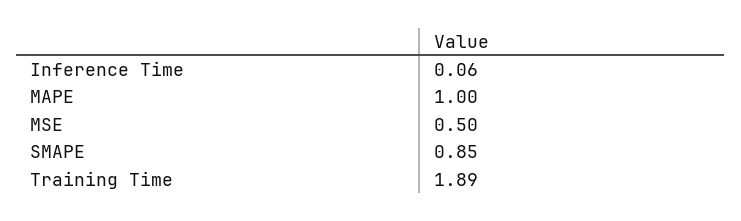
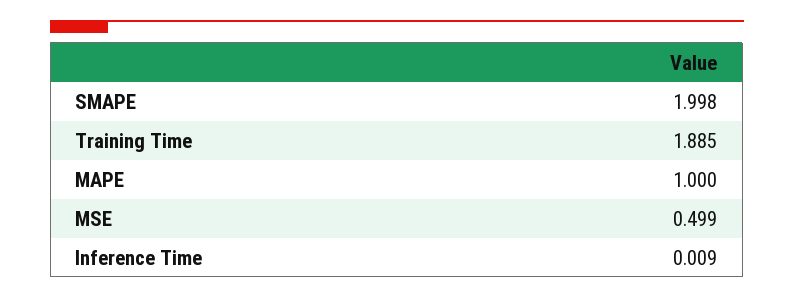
Inference Time: 0.06 -> 0.009
SMAPE: 0.85 -> 1.998

